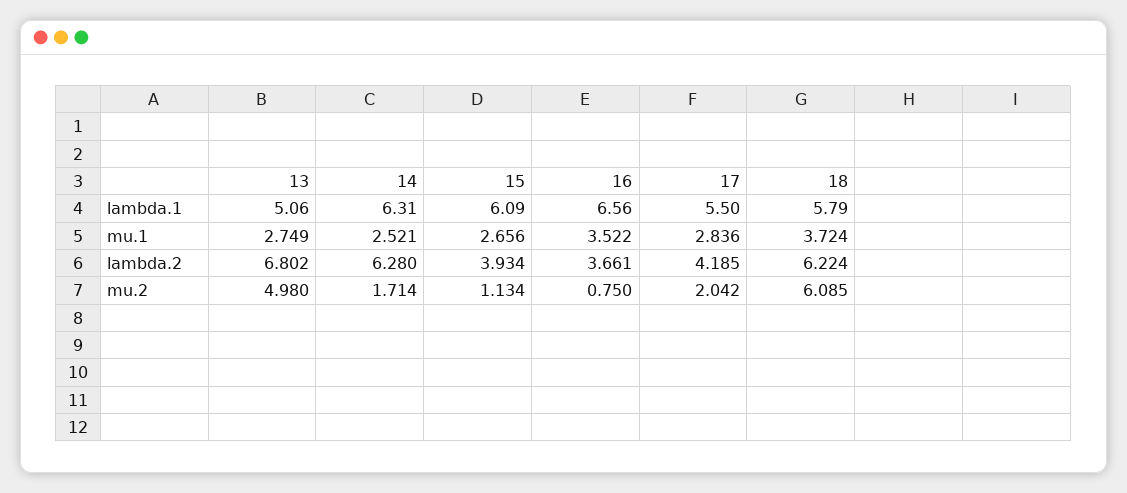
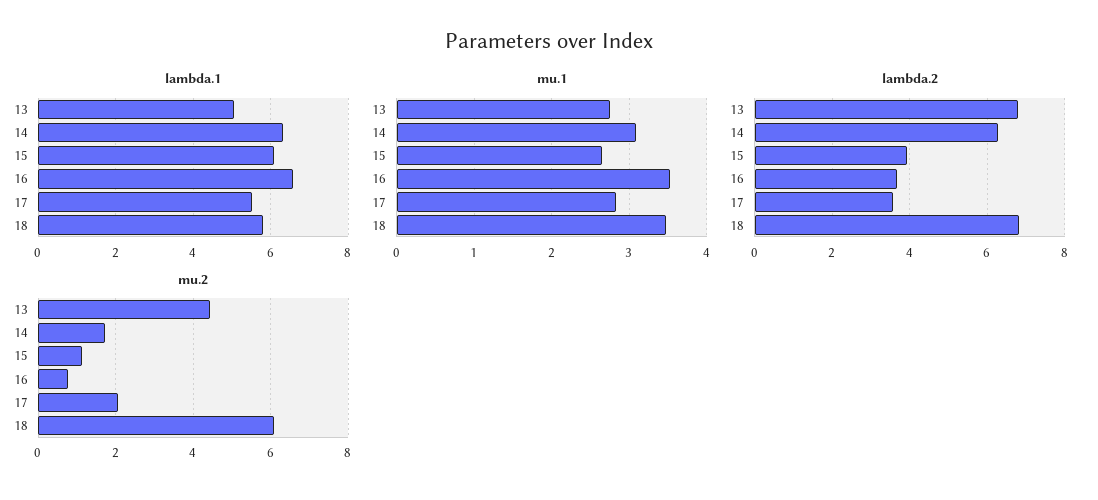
mu.1, 14: 2.521 -> 3.1
mu.1, 18: 3.724 -> 3.5
lambda.2, 17: 4.185 -> 3.6
lambda.2, 18: 6.224 -> 6.8
mu.2, 13: 4.98 -> 4.4

